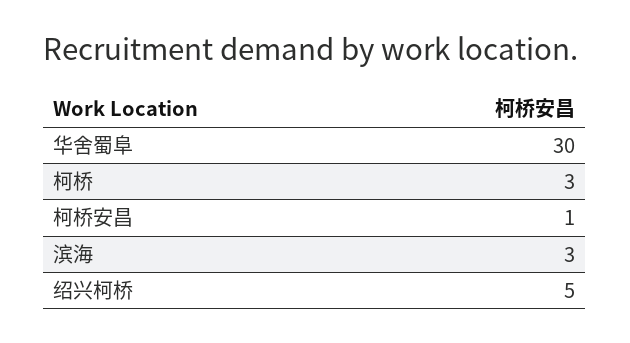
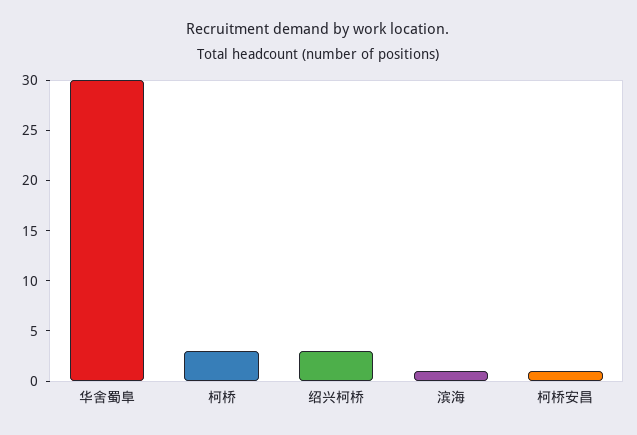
滨海: 3 -> 1
绍兴柯桥: 5 -> 3

